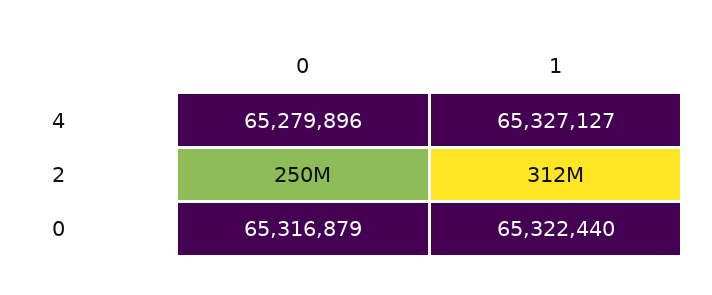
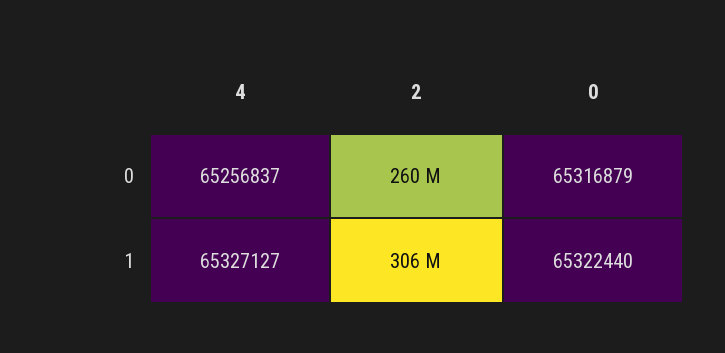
0, 4: 65279896 -> 65256837
0, 2: 250000000 -> 260000000
1, 2: 312000000 -> 306000000

